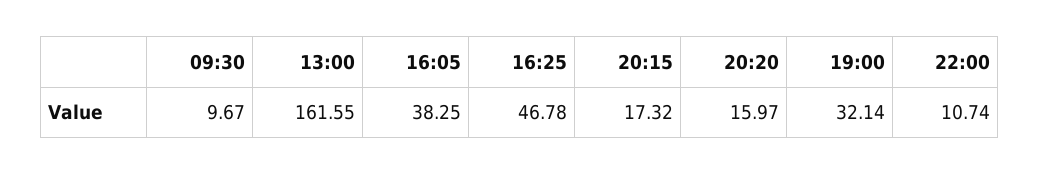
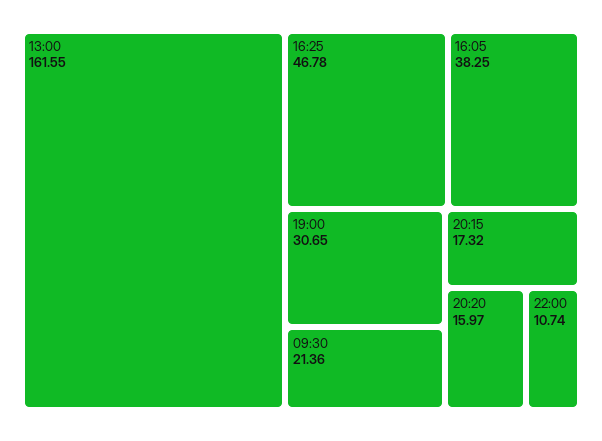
09:30: 9.67 -> 21.36
19:00: 32.14 -> 30.65

